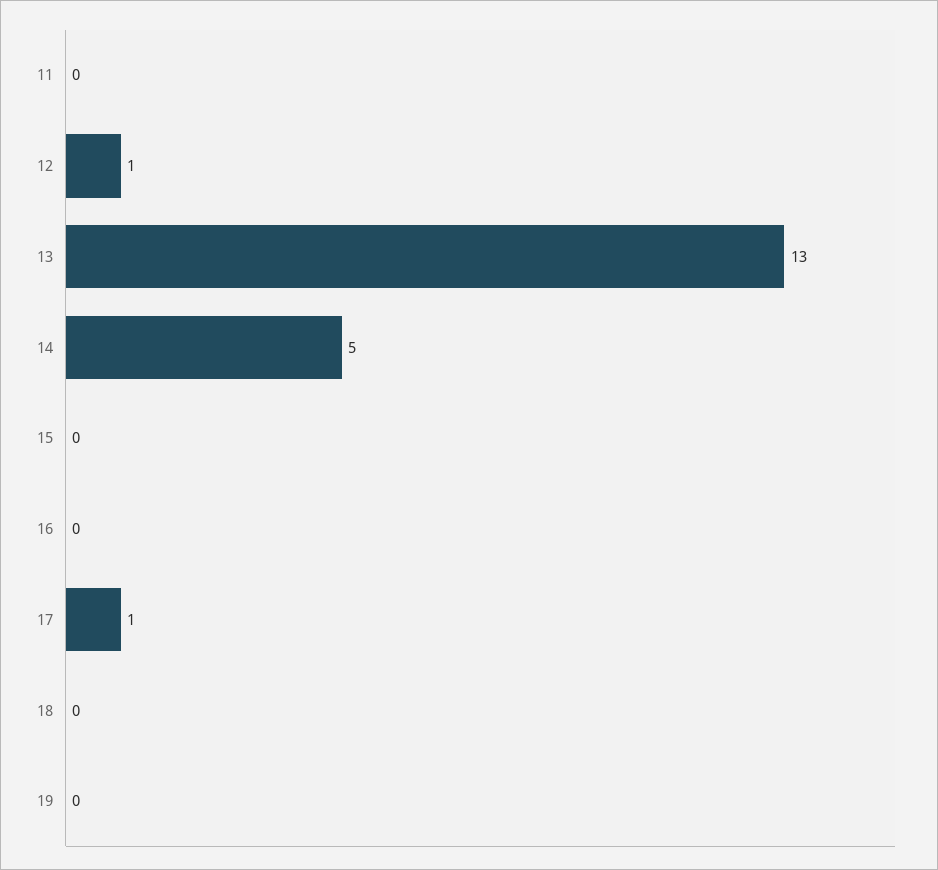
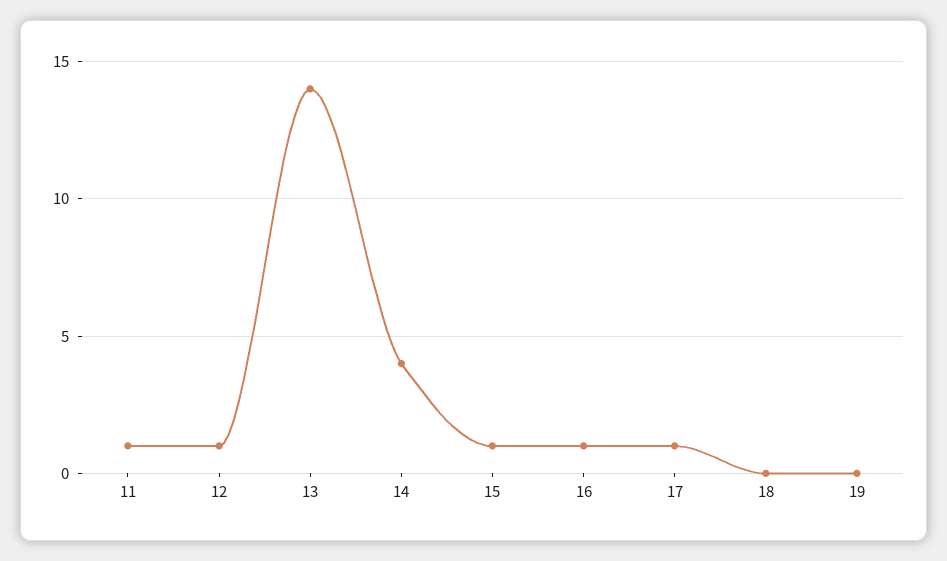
11: 0 -> 1
13: 13 -> 14
14: 5 -> 4
15: 0 -> 1
16: 0 -> 1

